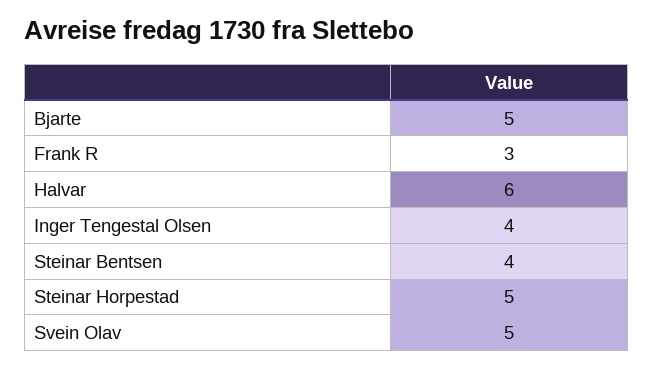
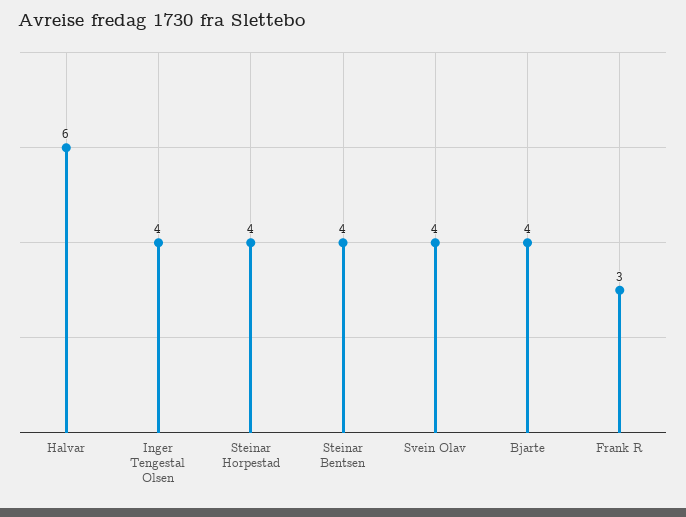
Bjarte: 5 -> 4
Steinar Horpestad: 5 -> 4
Svein Olav: 5 -> 4

